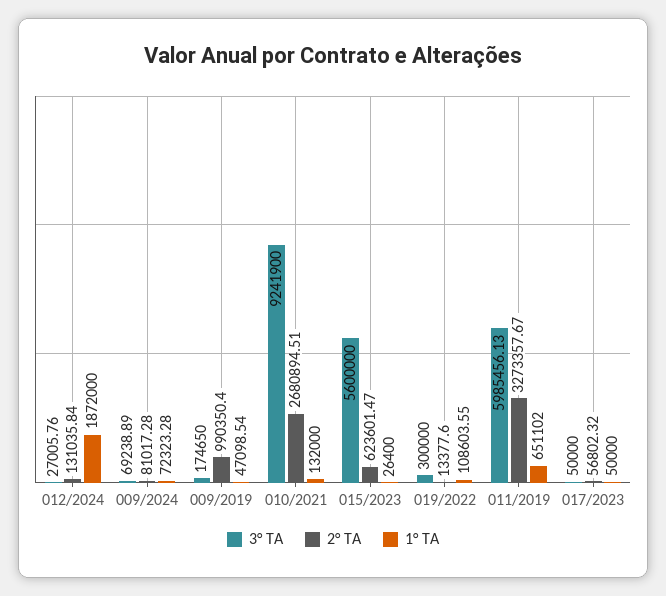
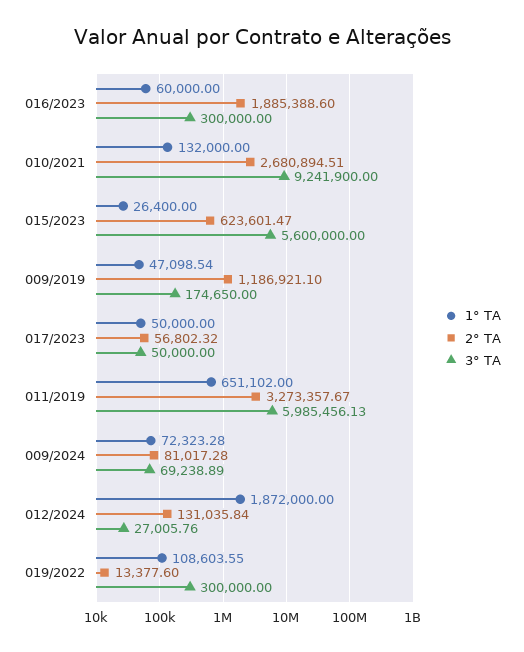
2° TA, 009/2019: 990350.4 -> 1186921.1
1° TA, 016/2023: none -> 60000
2° TA, 016/2023: none -> 1885388.6
3° TA, 016/2023: none -> 300000

